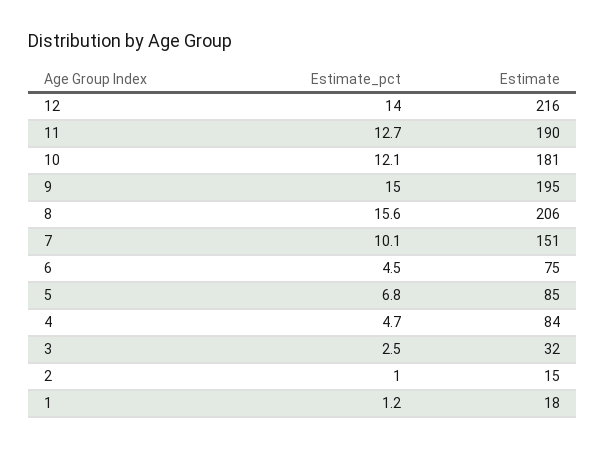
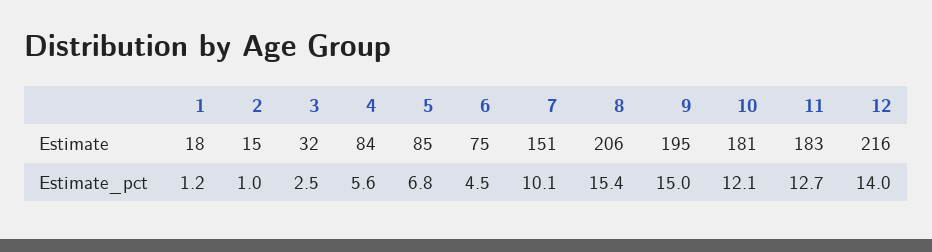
Estimate, 11: 190 -> 183
Estimate_pct, 8: 15.6 -> 15.4
Estimate_pct, 4: 4.7 -> 5.6

